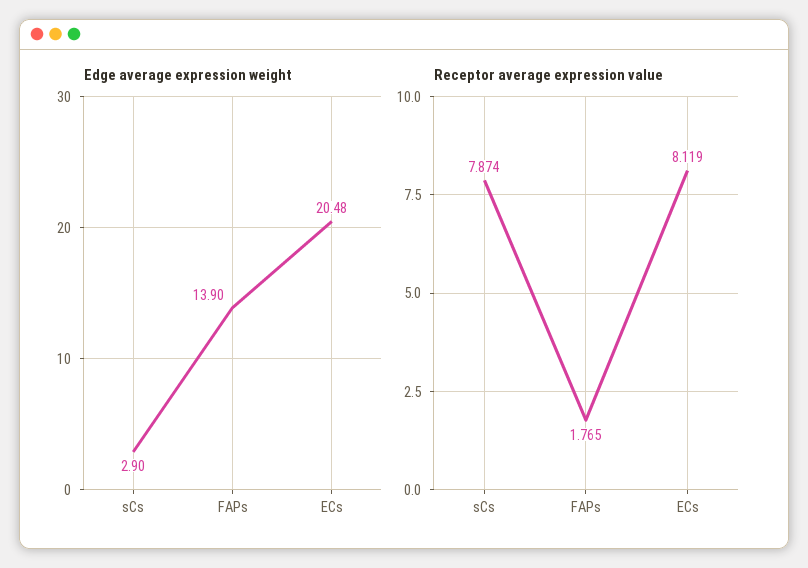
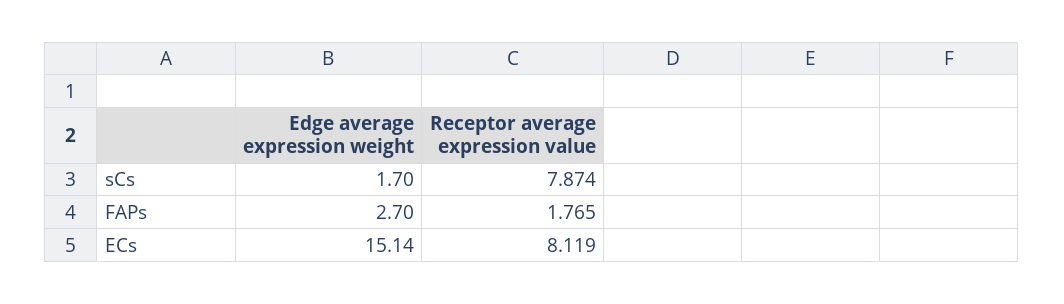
Edge average expression weight, sCs: 2.9 -> 1.7
Edge average expression weight, FAPs: 13.9 -> 2.7
Edge average expression weight, ECs: 20.48 -> 15.14

